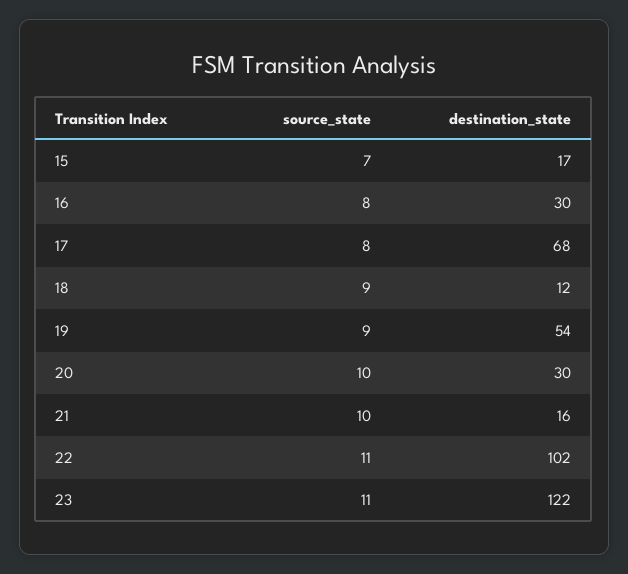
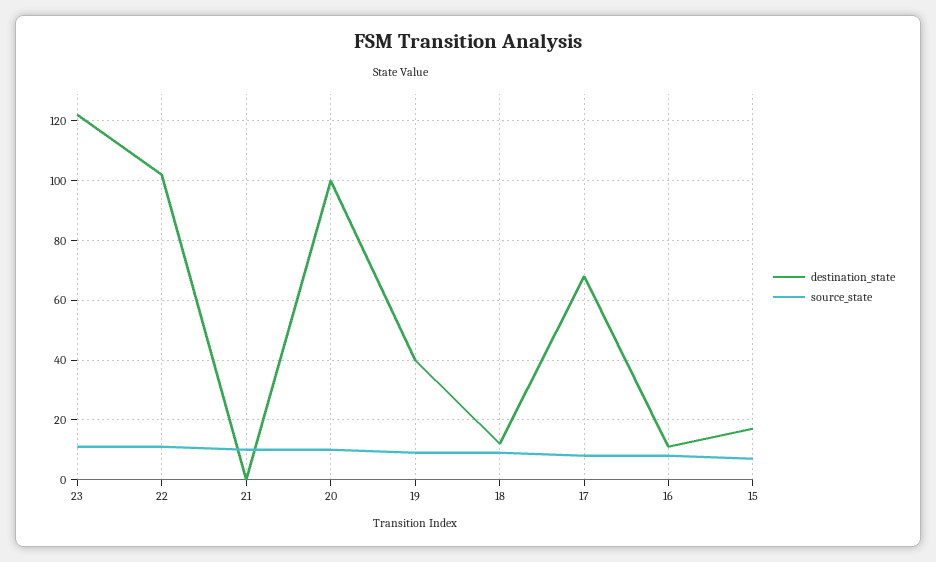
destination_state, 16: 30 -> 10
destination_state, 19: 54 -> 40
destination_state, 20: 30 -> 100
destination_state, 21: 16 -> 0

